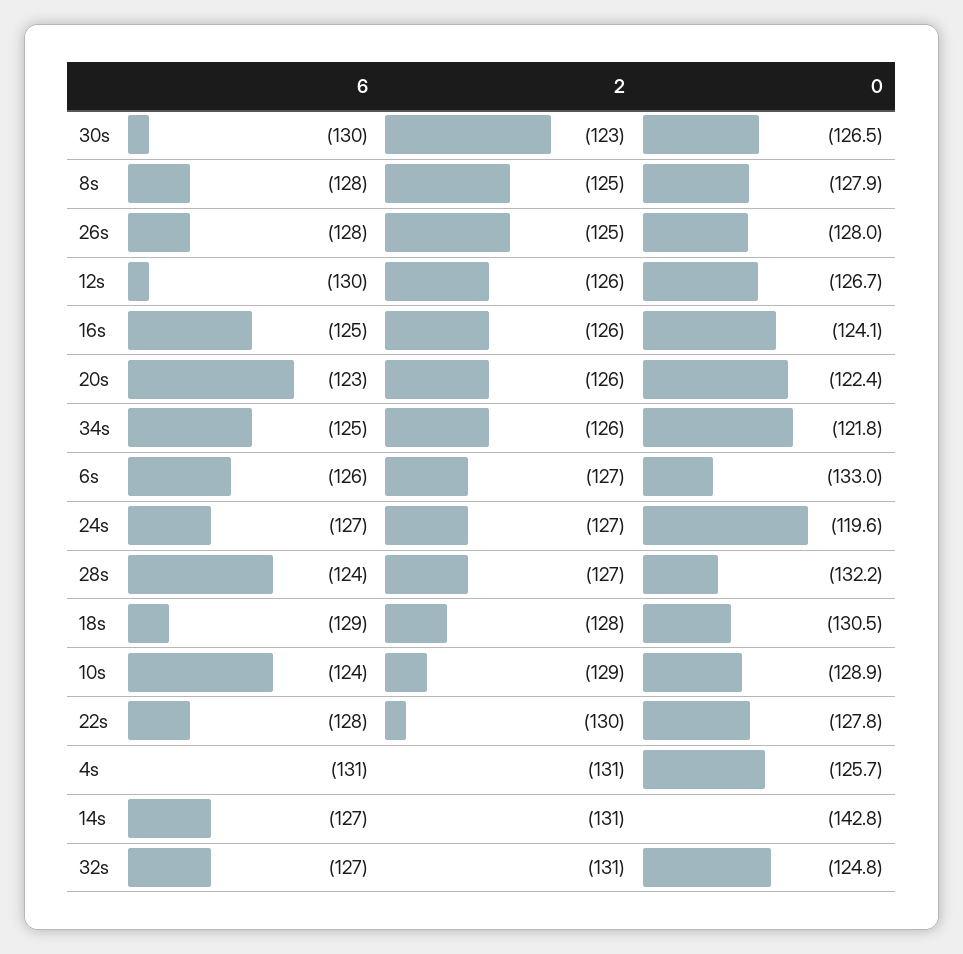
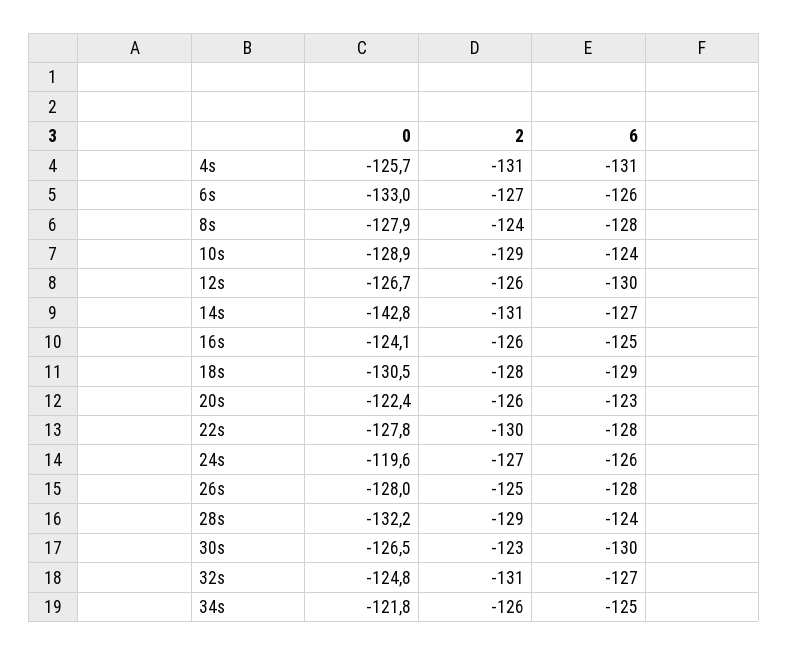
2, 8s: -125 -> -124
6, 24s: -127 -> -126
2, 28s: -127 -> -129

